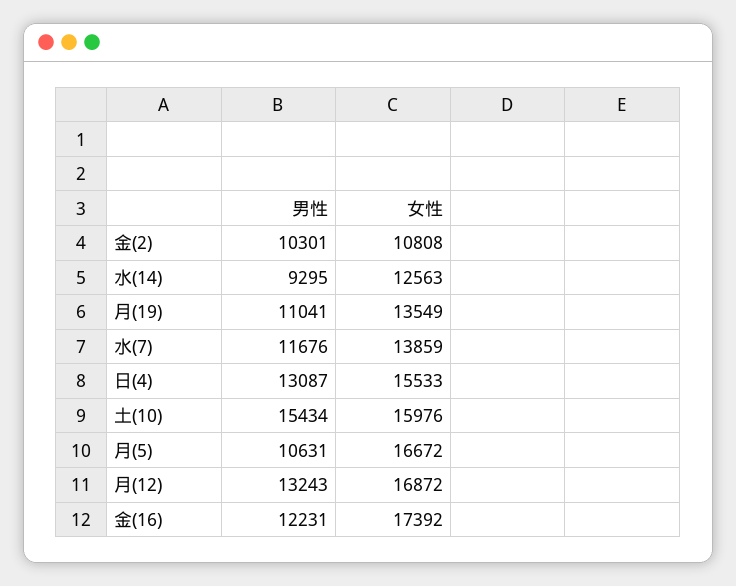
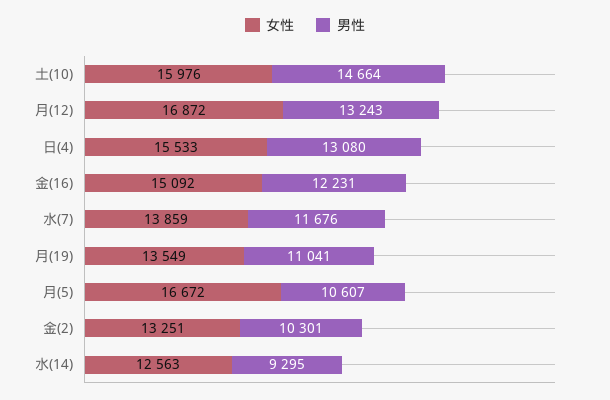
女性, 金(2): 10808 -> 13251
男性, 日(4): 13087 -> 13080
男性, 土(10): 15434 -> 14664
男性, 月(5): 10631 -> 10607
女性, 金(16): 17392 -> 15092

